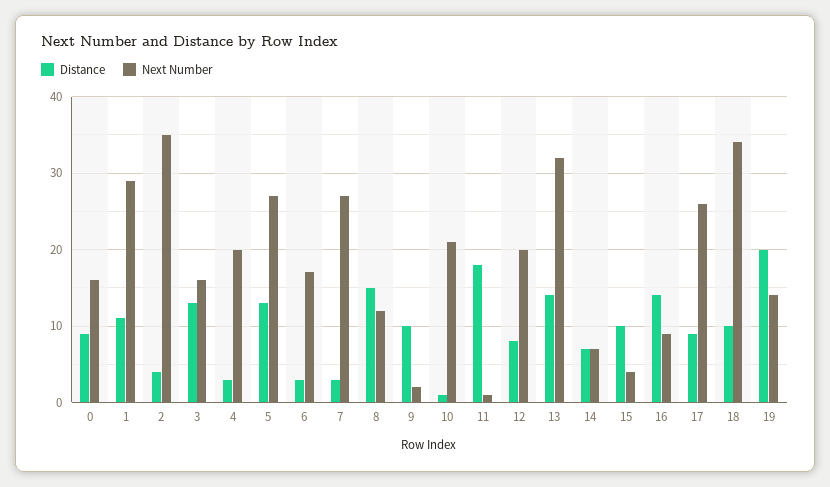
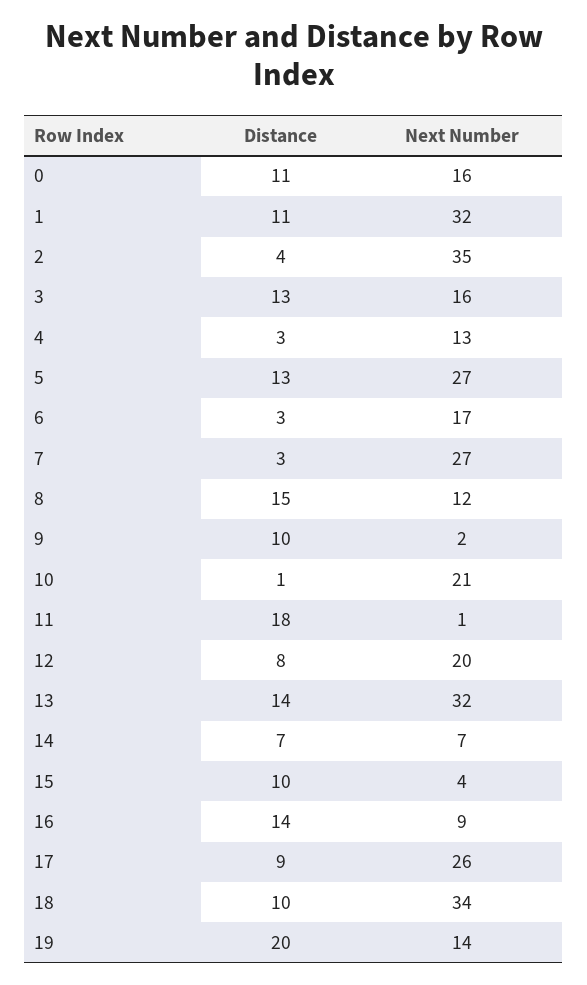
Distance, 0: 9 -> 11
Next Number, 1: 29 -> 32
Next Number, 4: 20 -> 13

